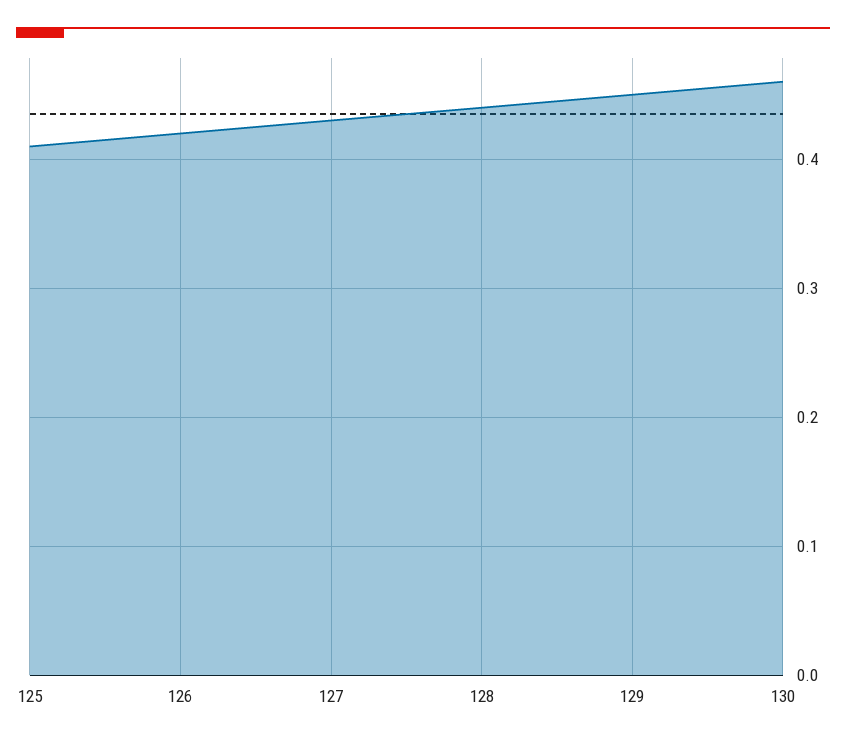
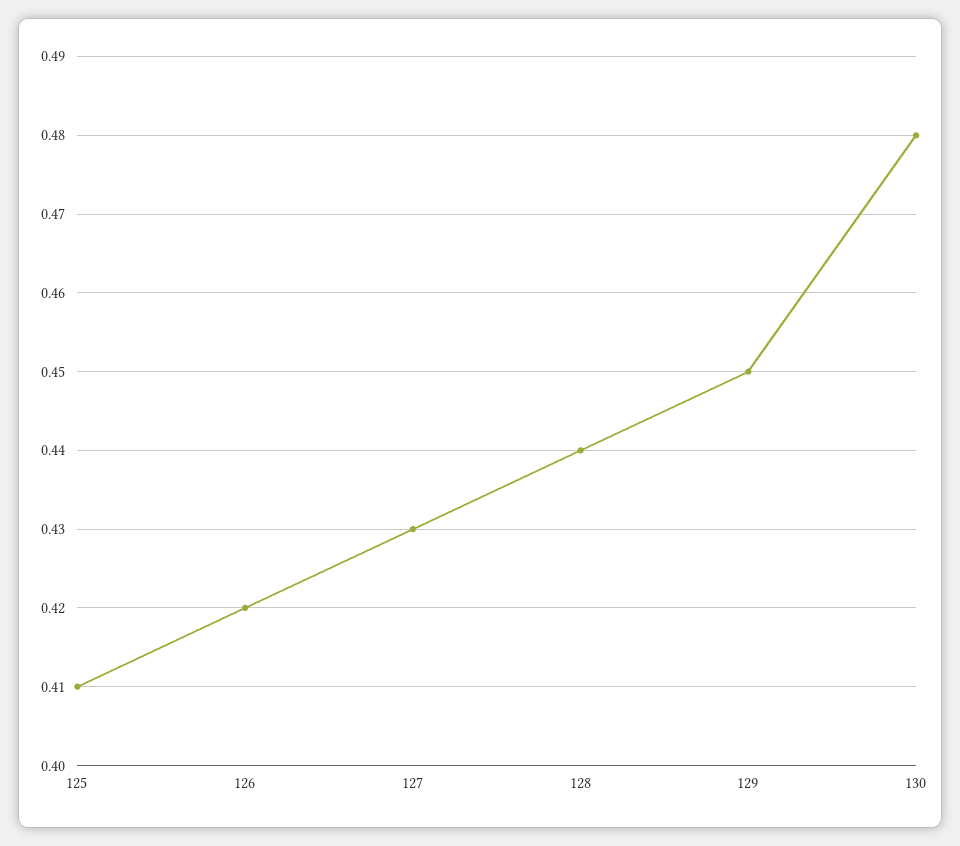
130: 0.46 -> 0.48

